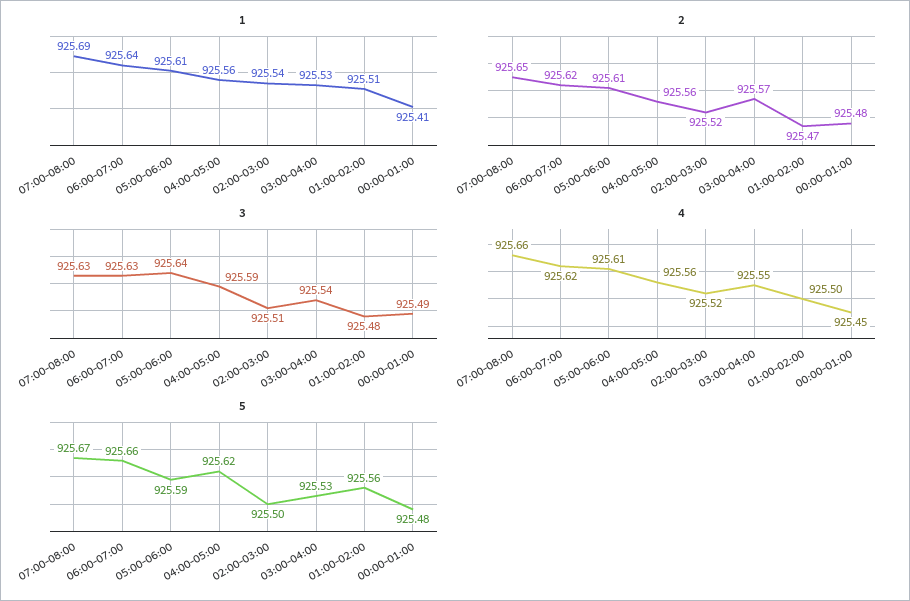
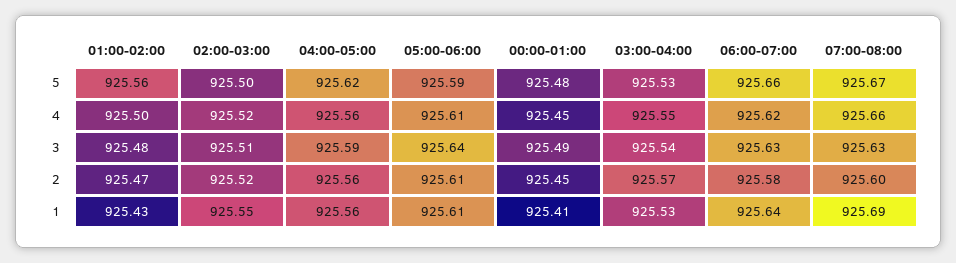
1, 02:00-03:00: 925.54 -> 925.55
1, 01:00-02:00: 925.51 -> 925.43
2, 07:00-08:00: 925.65 -> 925.6
2, 06:00-07:00: 925.62 -> 925.58
2, 00:00-01:00: 925.48 -> 925.45

